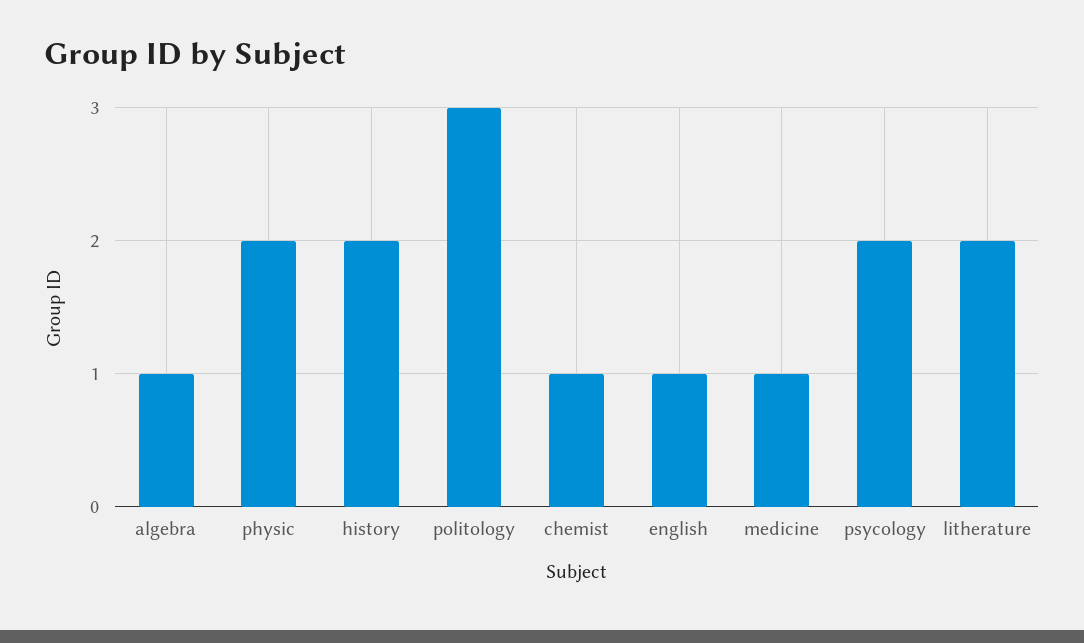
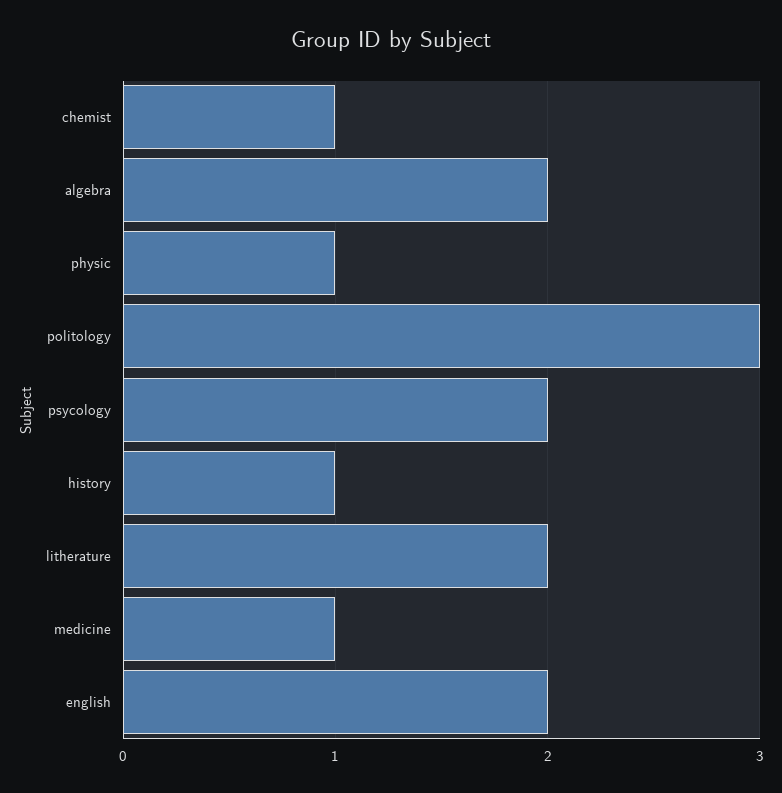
algebra: 1 -> 2
physic: 2 -> 1
history: 2 -> 1
english: 1 -> 2

